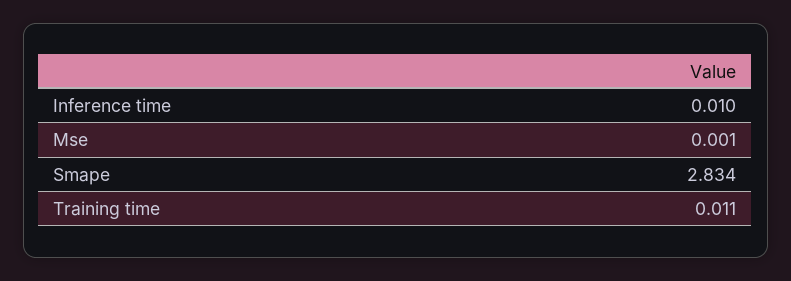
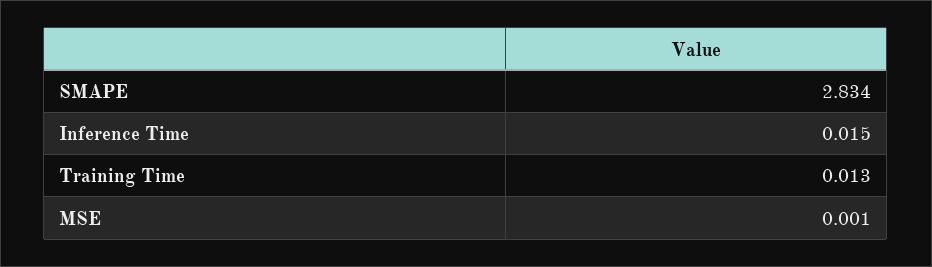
Inference time: 0.01 -> 0.015
Training time: 0.011 -> 0.013

